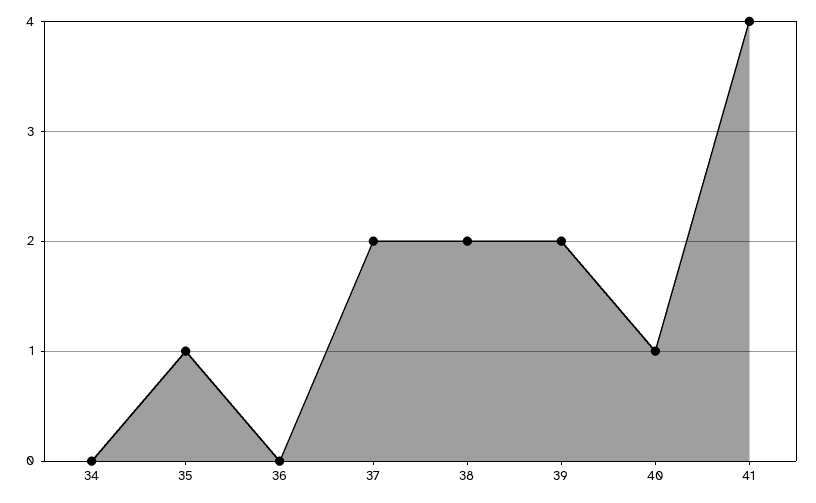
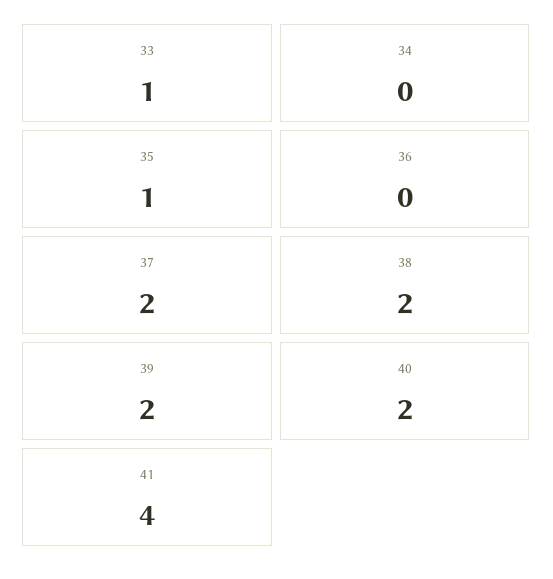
40: 1 -> 2
33: none -> 1

